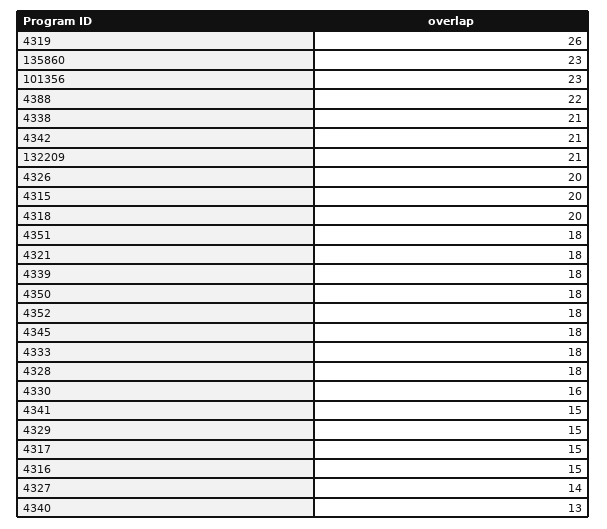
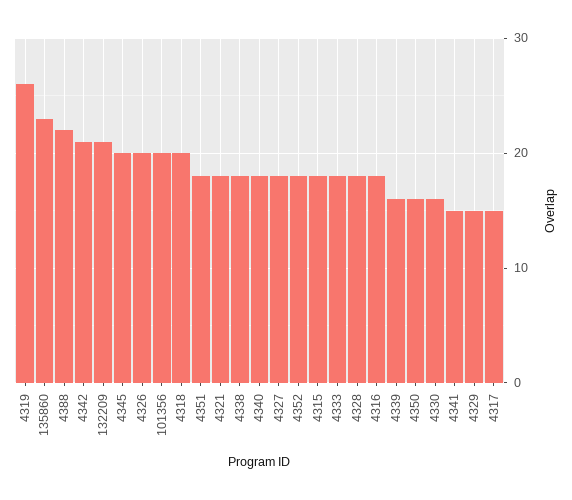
101356: 23 -> 20
4338: 21 -> 18
4315: 20 -> 18
4339: 18 -> 16
4350: 18 -> 16
4345: 18 -> 20
4316: 15 -> 18
4327: 14 -> 18
4340: 13 -> 18

